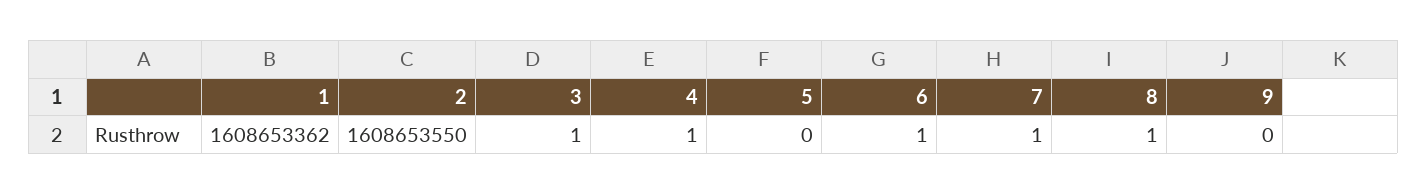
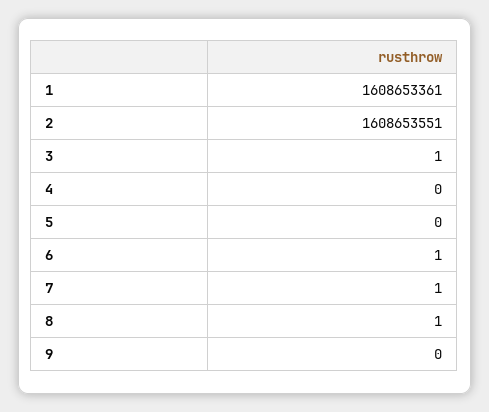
1: 1608653362 -> 1608653361
2: 1608653550 -> 1608653551
4: 1 -> 0

